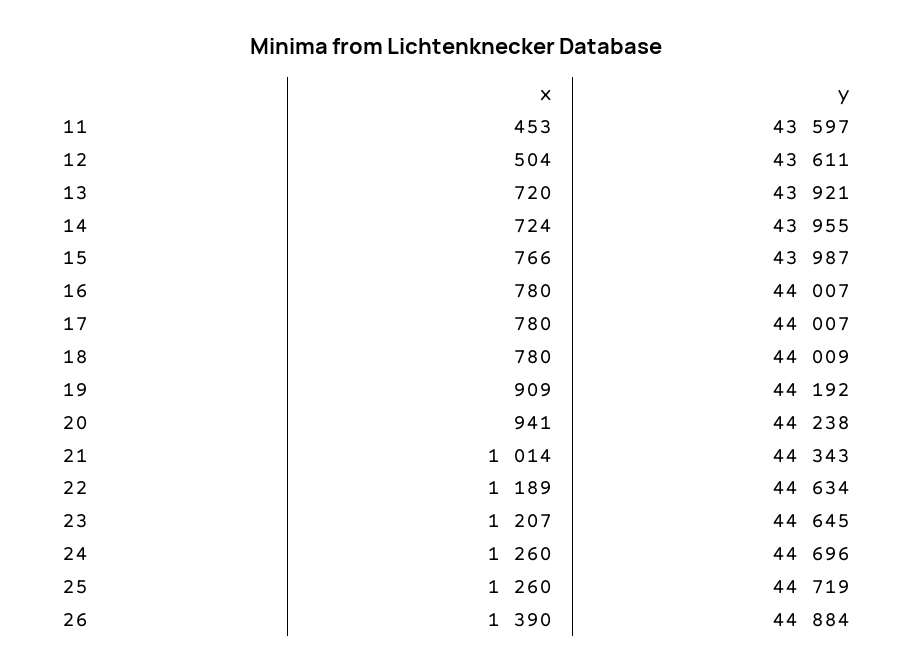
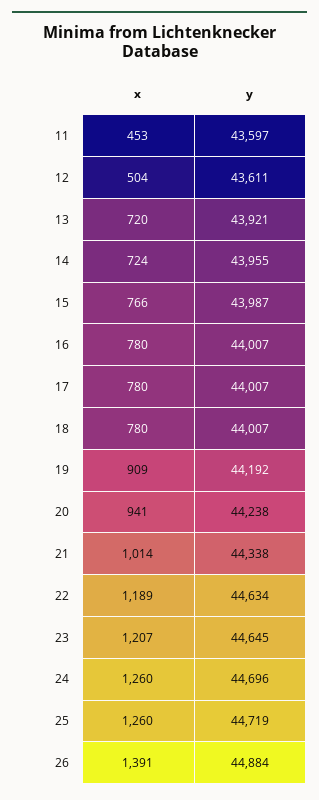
y, 18: 44009 -> 44007
y, 21: 44343 -> 44338
x, 26: 1390 -> 1391

